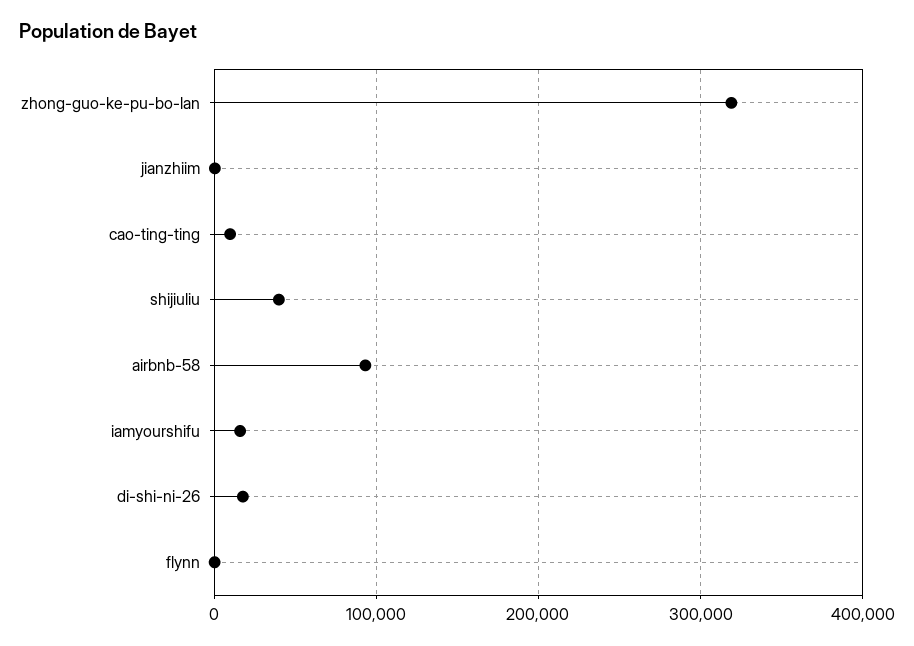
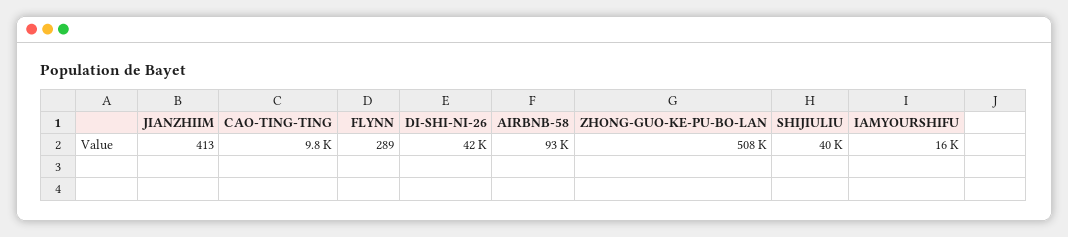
zhong-guo-ke-pu-bo-lan: 320000 -> 508000
di-shi-ni-26: 20000 -> 42000

